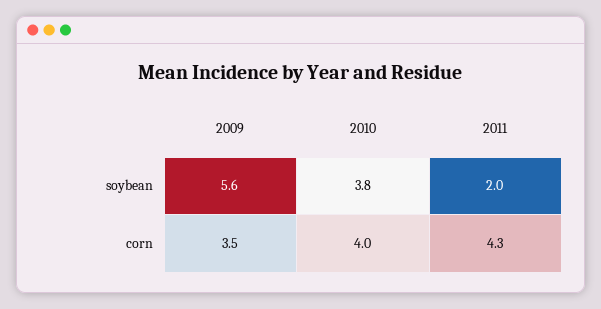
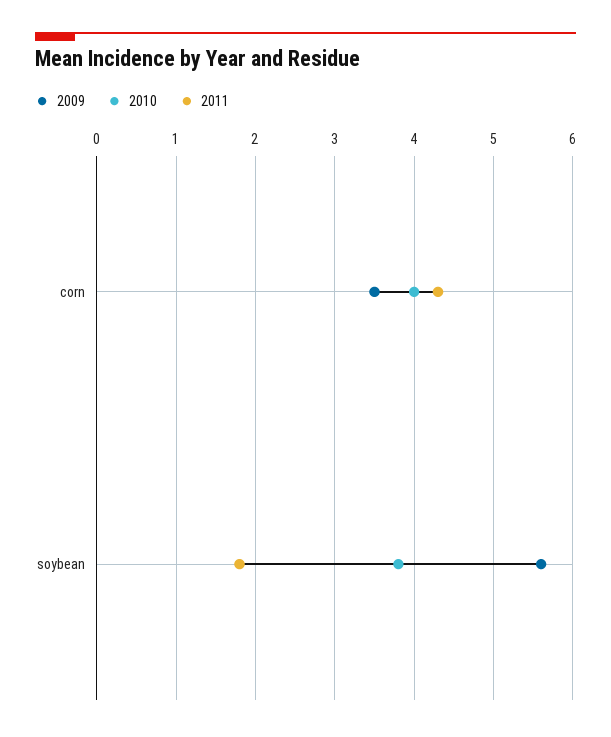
2011, soybean: 2 -> 1.8

